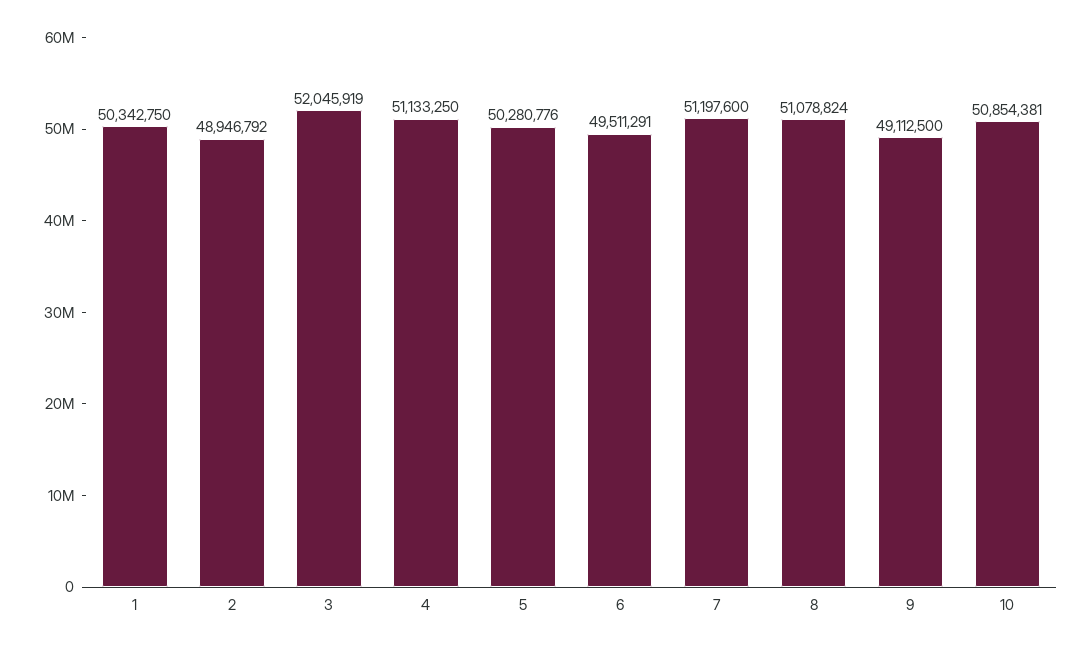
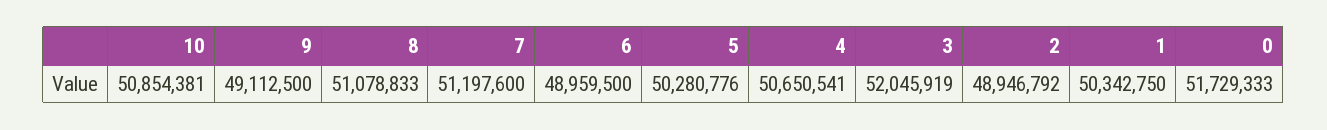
4: 51133250 -> 50650541
6: 49511291 -> 48959500
8: 51078824 -> 51078833
0: none -> 51729333

